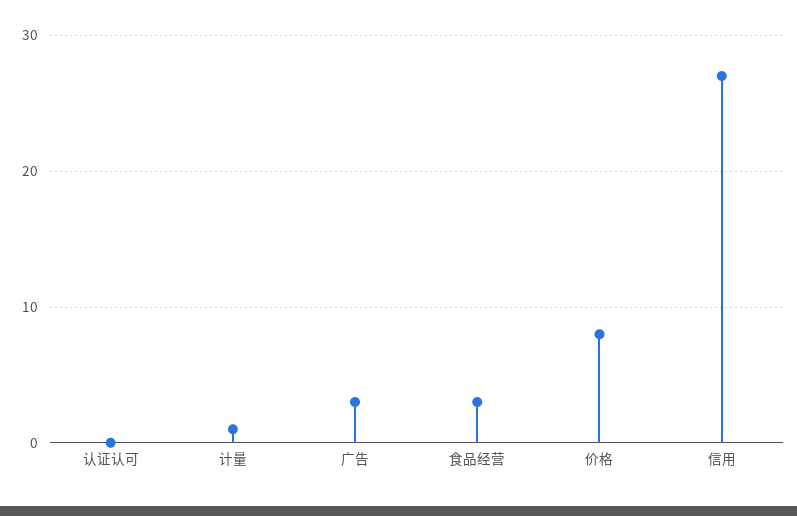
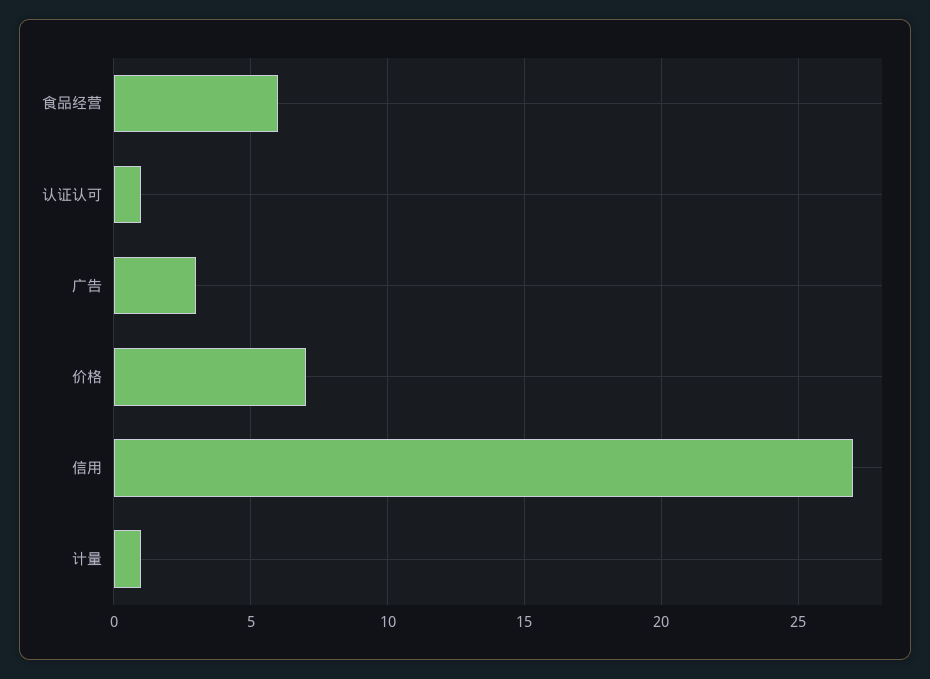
认证认可: 0 -> 1
食品经营: 3 -> 6
价格: 8 -> 7

